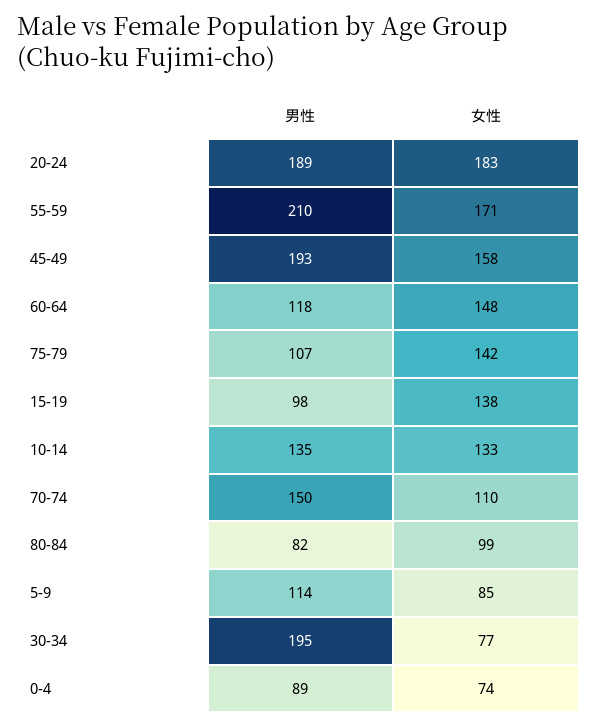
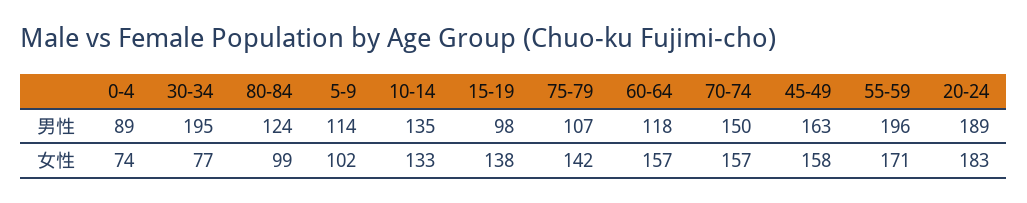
男性, 55-59: 210 -> 196
男性, 45-49: 193 -> 163
女性, 60-64: 148 -> 157
女性, 70-74: 110 -> 157
男性, 80-84: 82 -> 124
女性, 5-9: 85 -> 102

